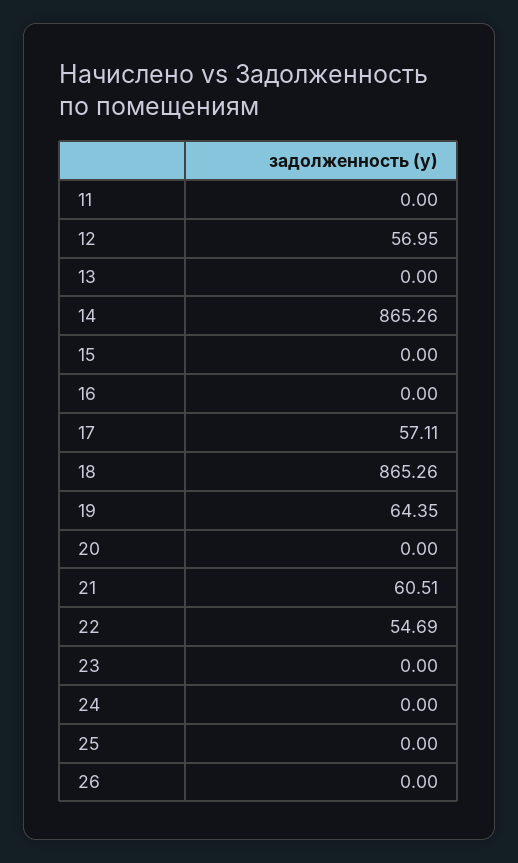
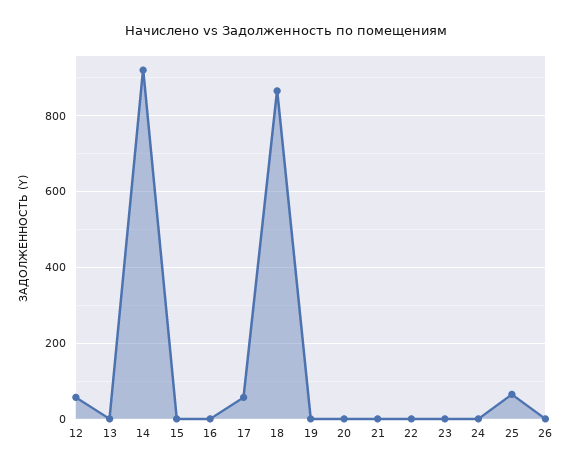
11: 0 -> none
14: 865.26 -> 920
19: 64.35 -> 0
21: 60.51 -> 0
22: 54.69 -> 0
25: 0 -> 60

